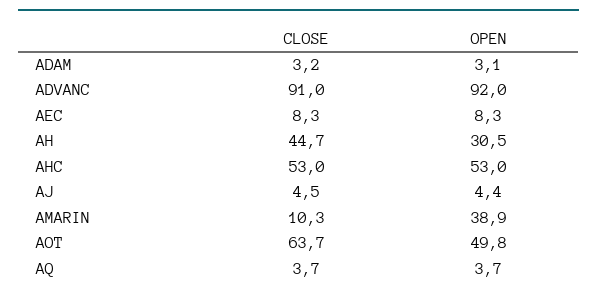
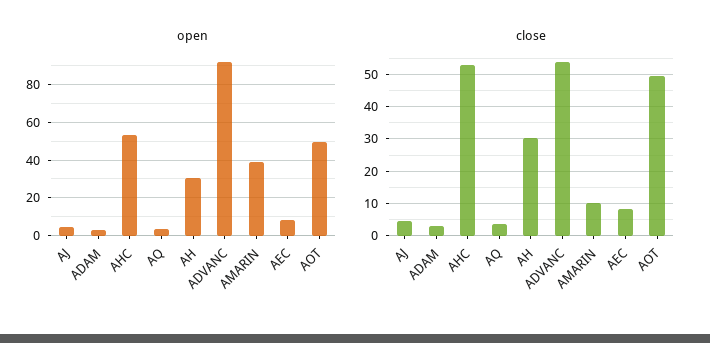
CLOSE, ADVANC: 91 -> 54
CLOSE, AH: 44.7 -> 30
CLOSE, AOT: 63.7 -> 50

